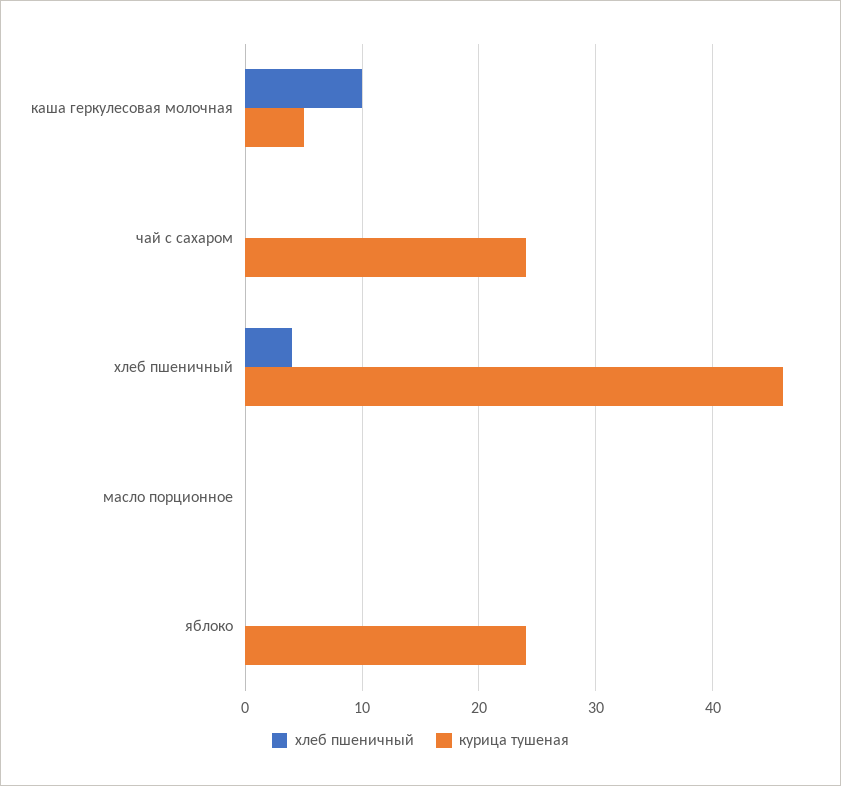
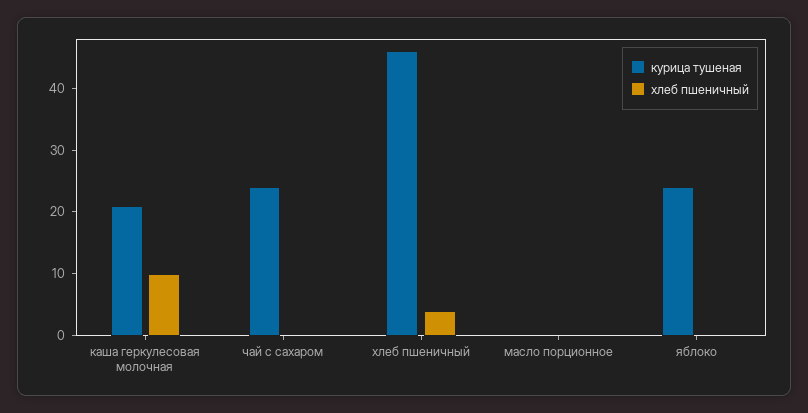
курица тушеная, каша геркулесовая молочная: 5 -> 20

